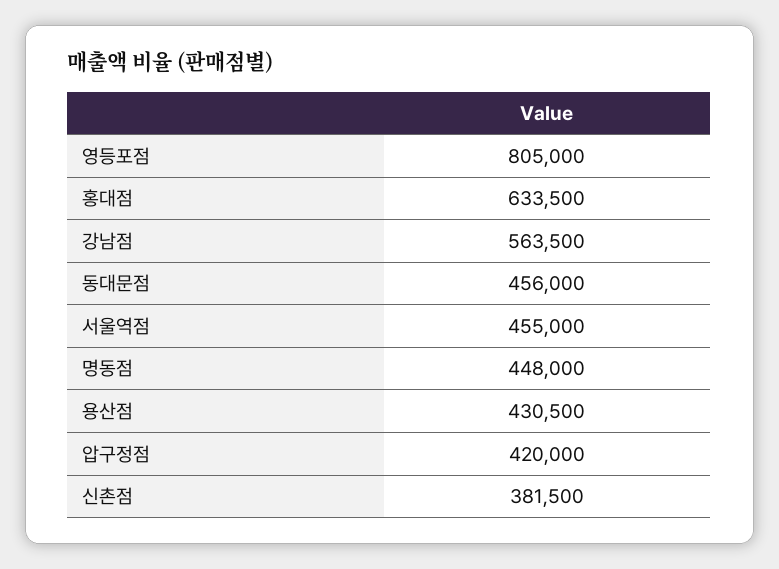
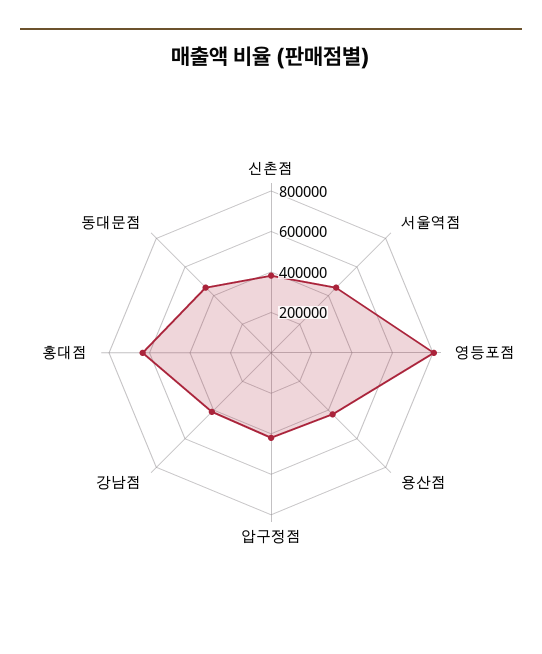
강남점: 563500 -> 400000
명동점: 448000 -> none

